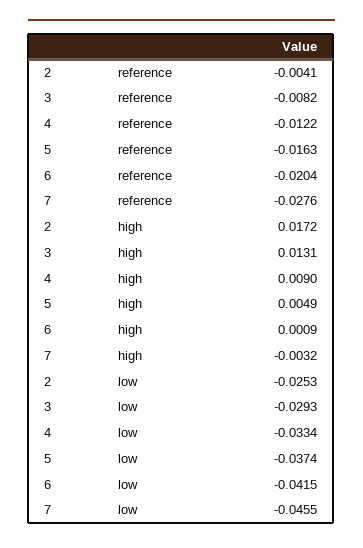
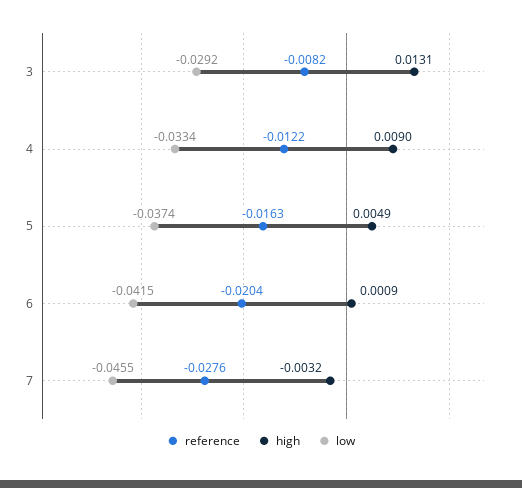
reference, 2: -0.0041 -> none
high, 2: 0.0172 -> none
low, 2: -0.0253 -> none
low, 3: -0.0293 -> -0.0292

